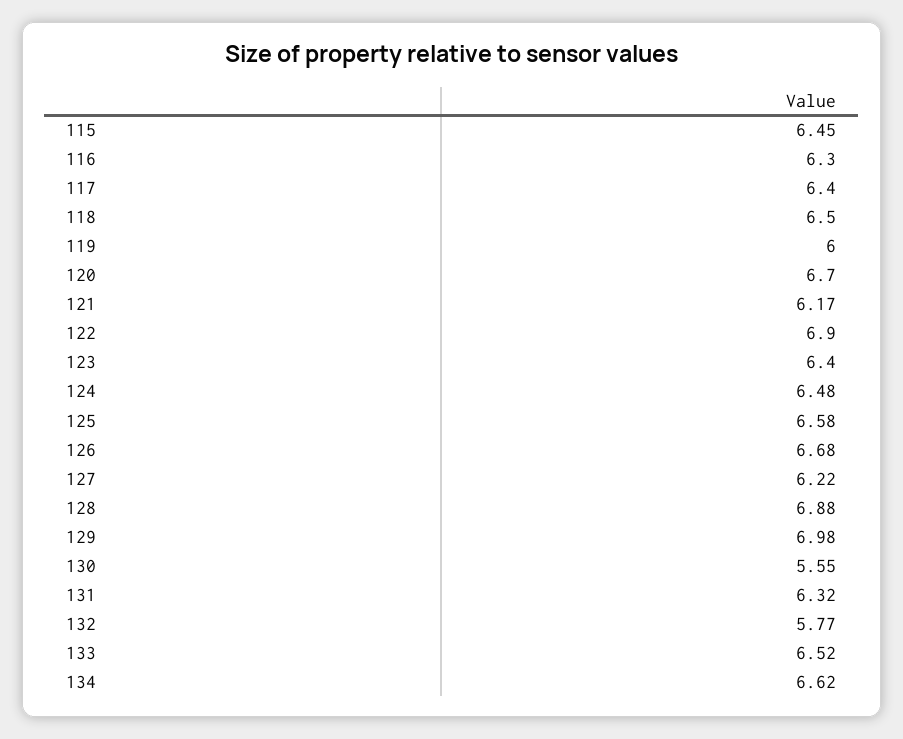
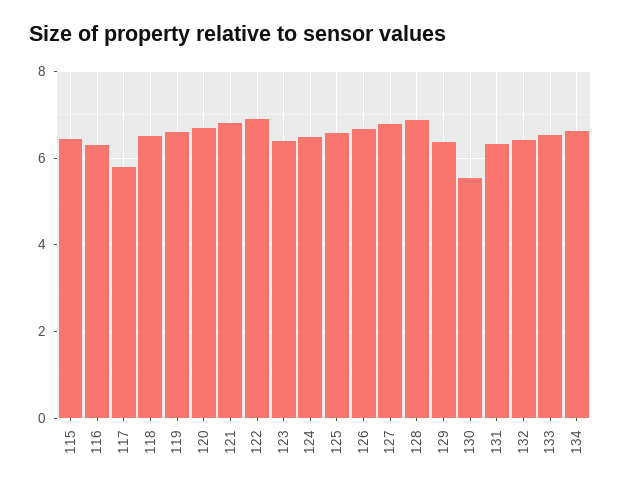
117: 6.4 -> 5.8
119: 6 -> 6.6
121: 6.17 -> 6.8
127: 6.22 -> 6.8
129: 6.98 -> 6.4
132: 5.77 -> 6.4

